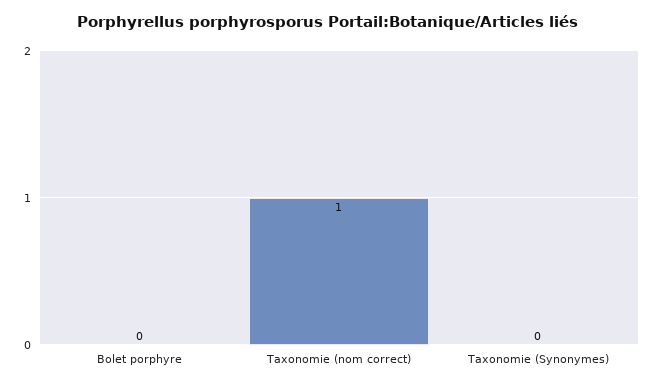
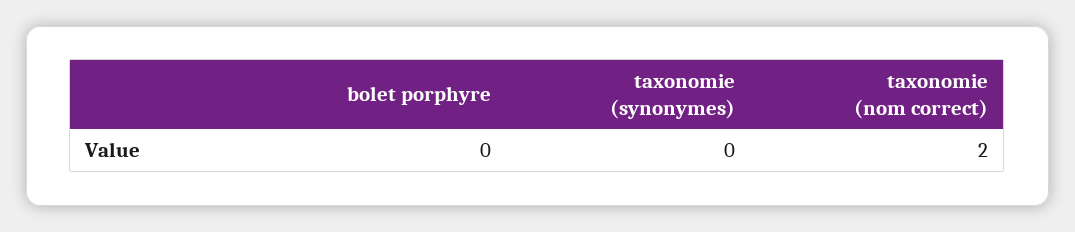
Taxonomie (nom correct): 1 -> 2

